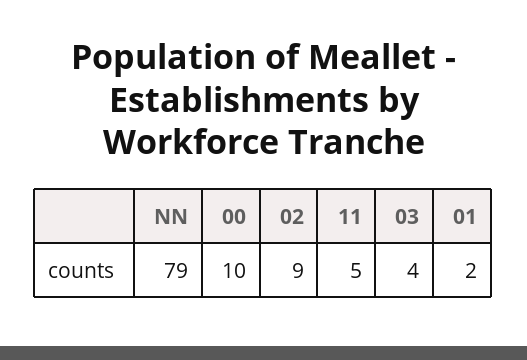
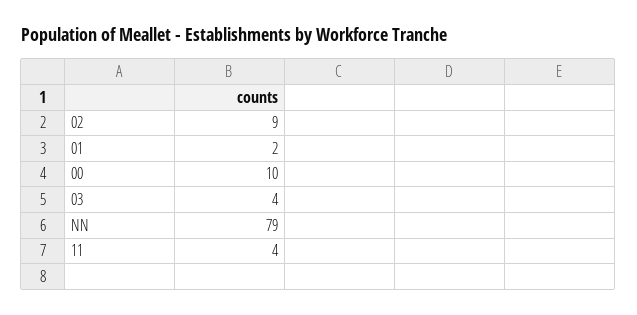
11: 5 -> 4

